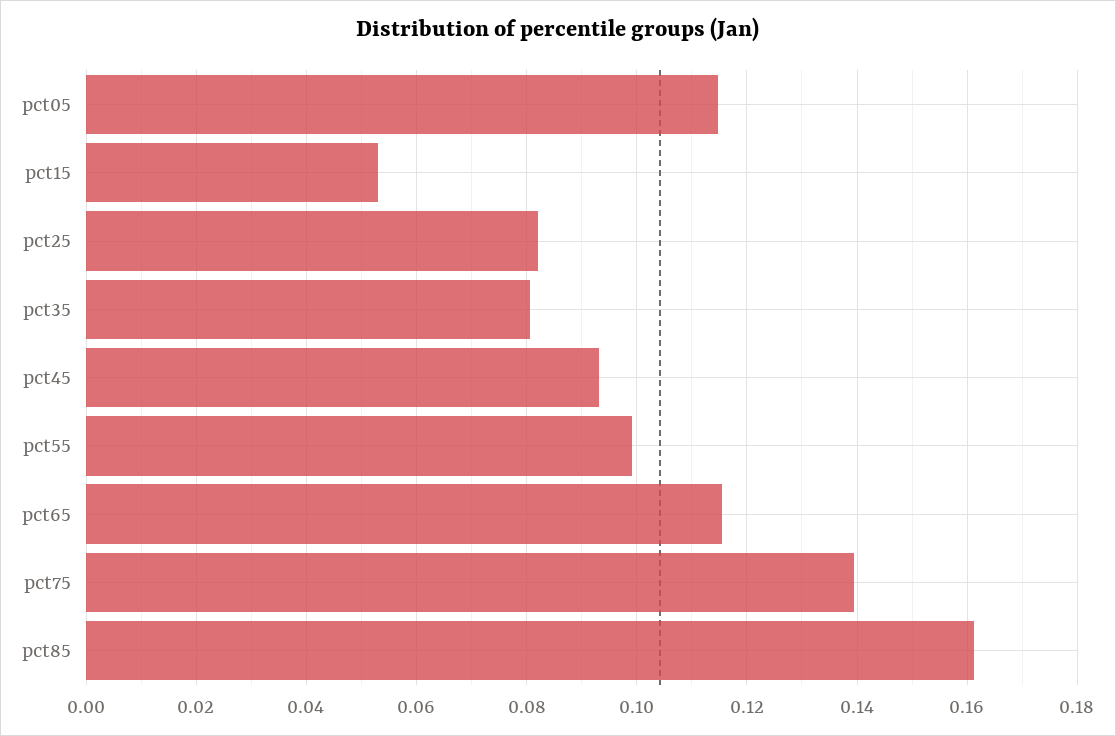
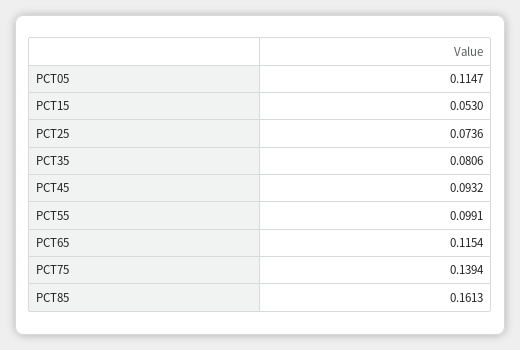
pct25: 0.082 -> 0.0736

